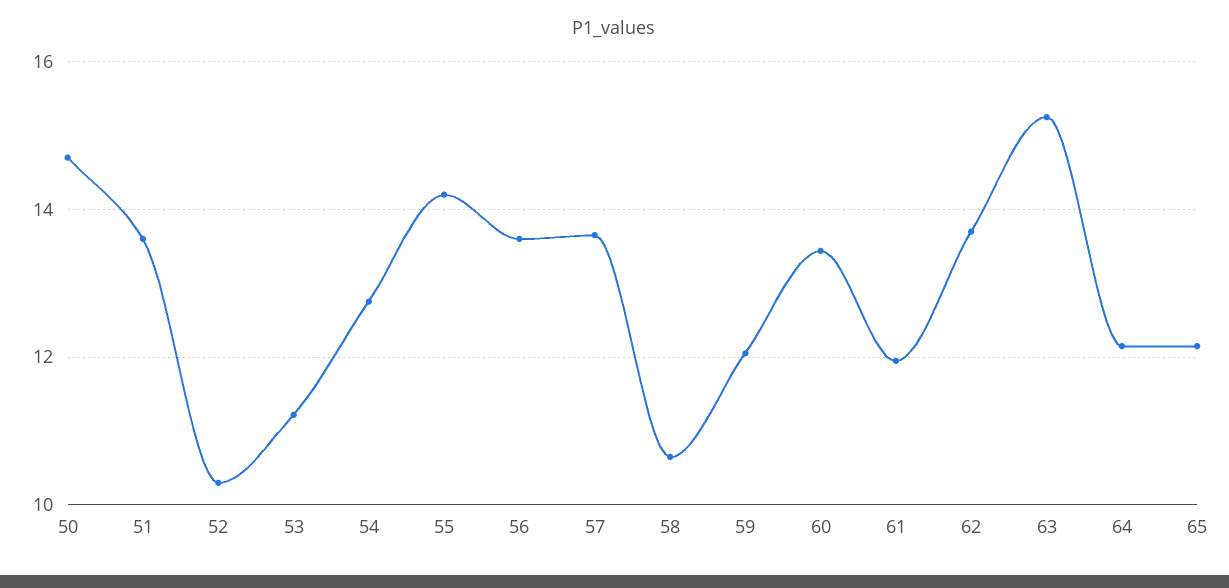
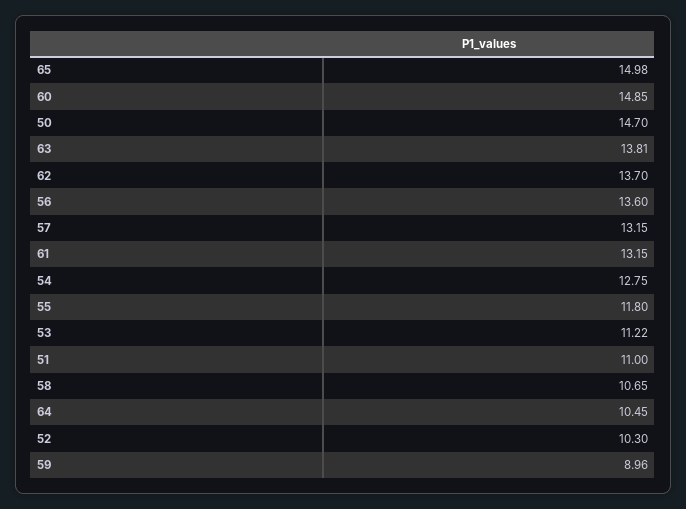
51: 13.6 -> 11
55: 14.2 -> 11.8
57: 13.6 -> 13.15
59: 12 -> 8.96
60: 13.4 -> 14.85
61: 12 -> 13.15
63: 15.2 -> 13.81
64: 12.2 -> 10.45
65: 12.2 -> 14.98

